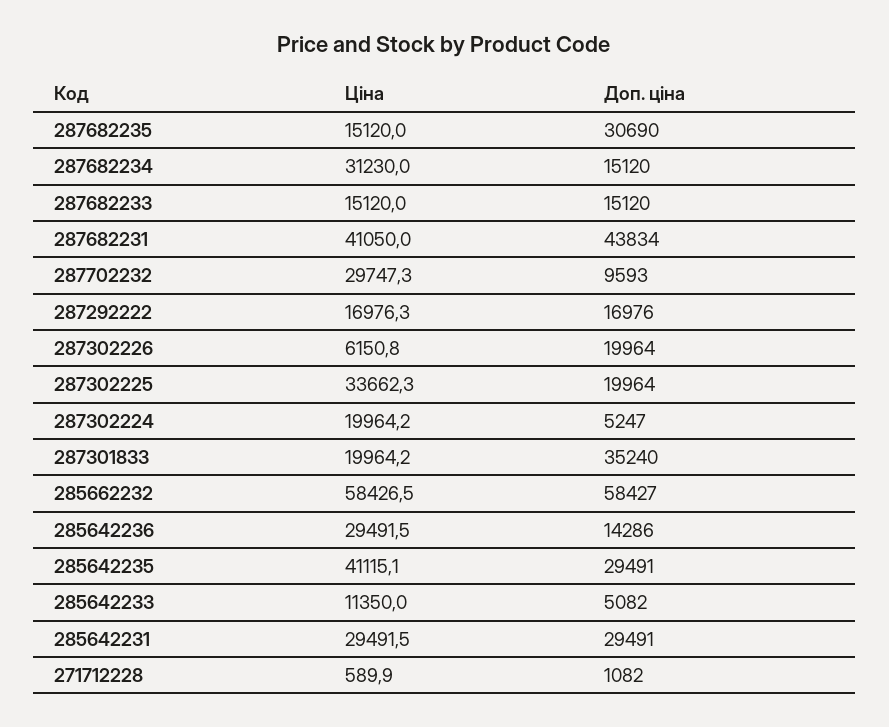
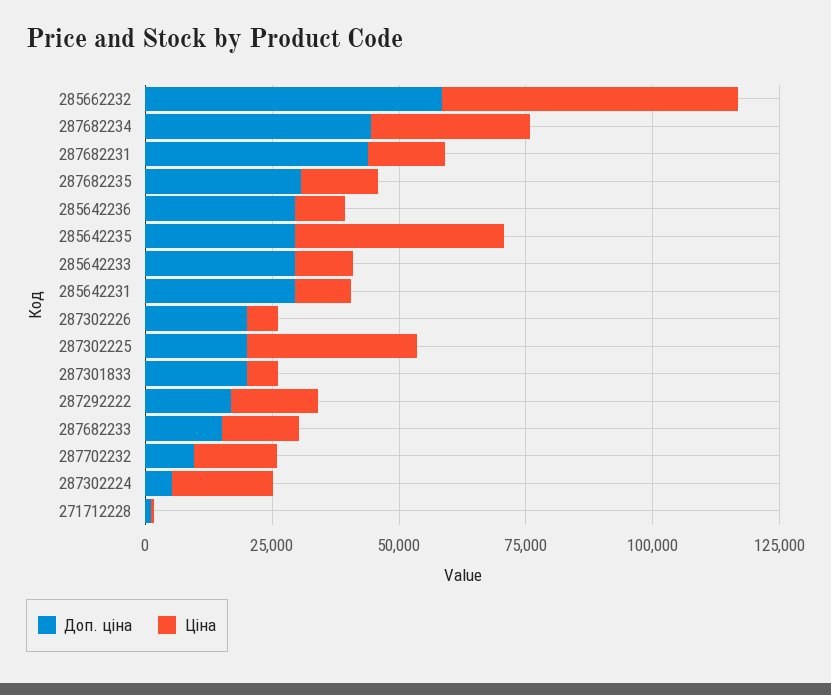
Доп. ціна, 287682234: 15120 -> 45000
Ціна, 287682231: 41050 -> 15000
Ціна, 287702232: 29747.3 -> 15000
Ціна, 287301833: 19964.2 -> 5000
Доп. ціна, 287301833: 35240 -> 20000
Ціна, 285642236: 29491.5 -> 10000
Доп. ціна, 285642236: 14286 -> 30000
Доп. ціна, 285642233: 5082 -> 30000
Ціна, 285642231: 29491.5 -> 10000

